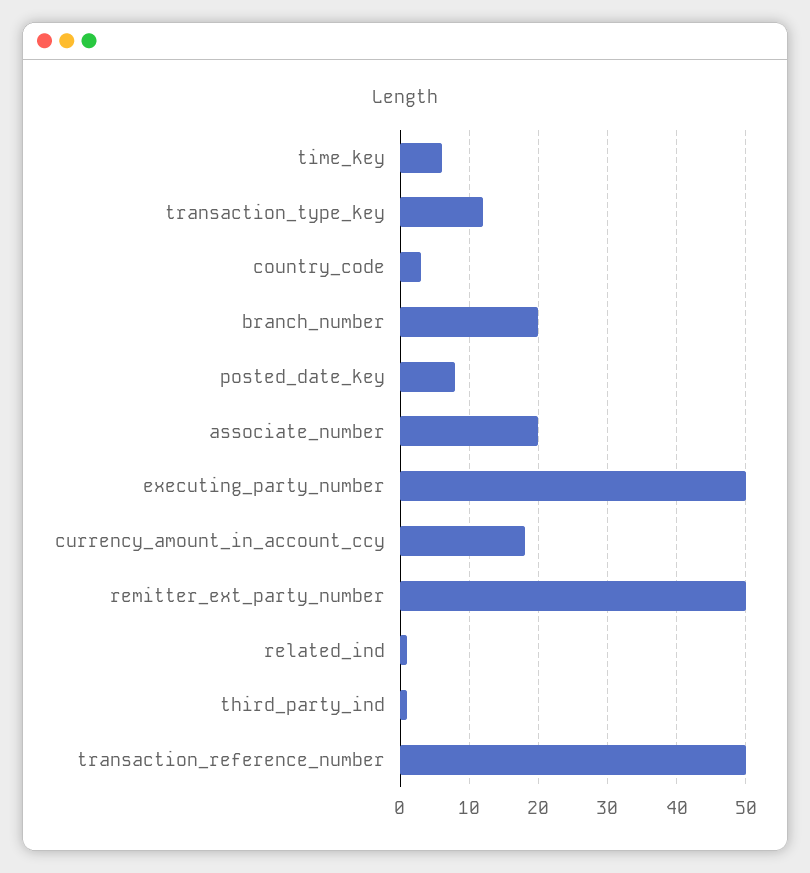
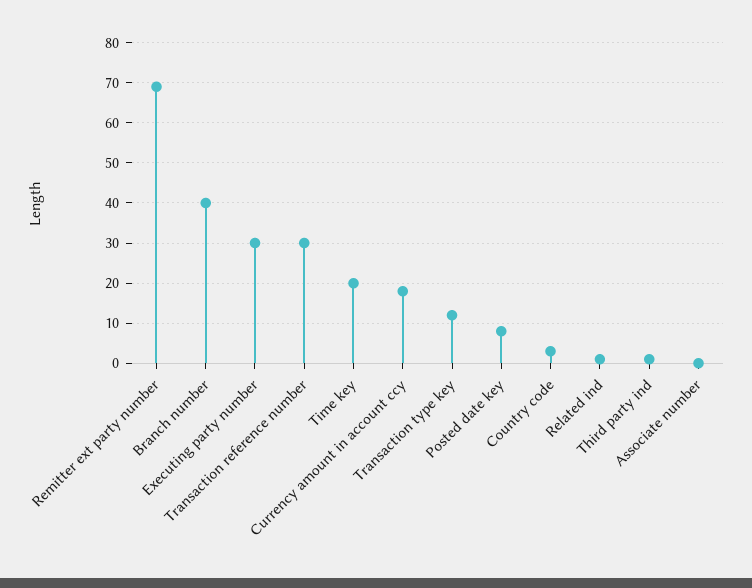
time_key: 6 -> 20
branch_number: 20 -> 40
associate_number: 20 -> 0
executing_party_number: 50 -> 30
remitter_ext_party_number: 50 -> 70
transaction_reference_number: 50 -> 30

